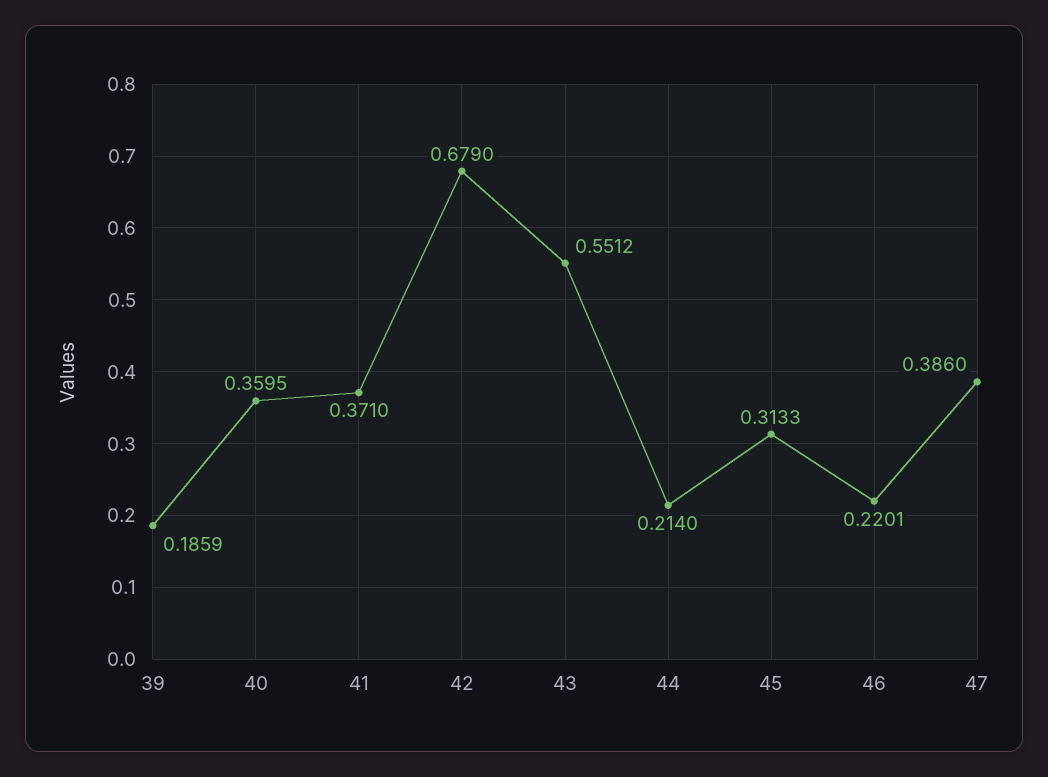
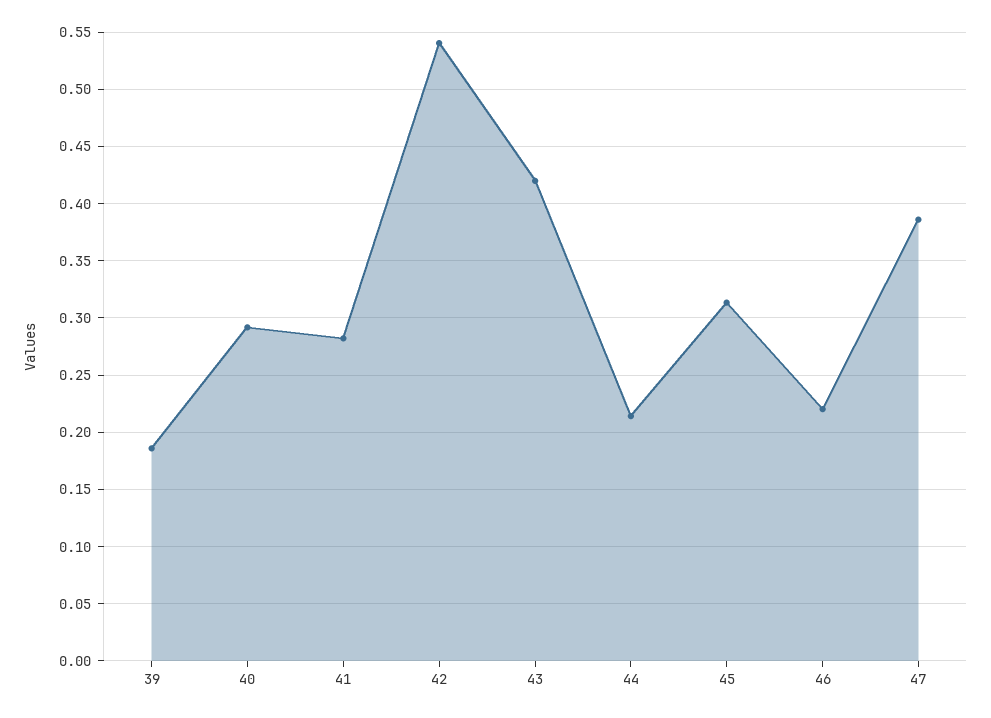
40: 0.3595 -> 0.29
41: 0.371 -> 0.28
42: 0.679 -> 0.54
43: 0.5512 -> 0.42

